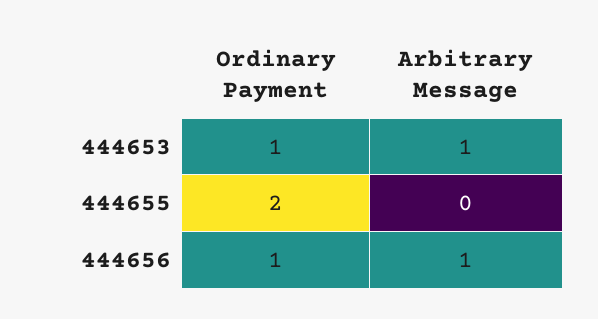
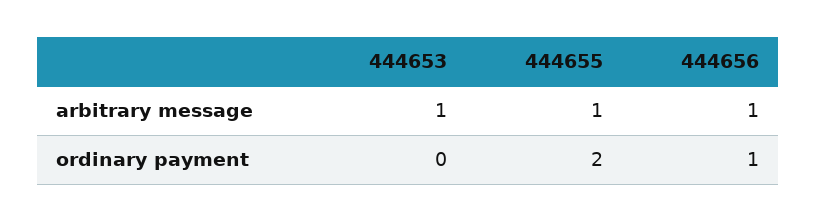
Ordinary Payment, 444653: 1 -> 0
Arbitrary Message, 444655: 0 -> 1

